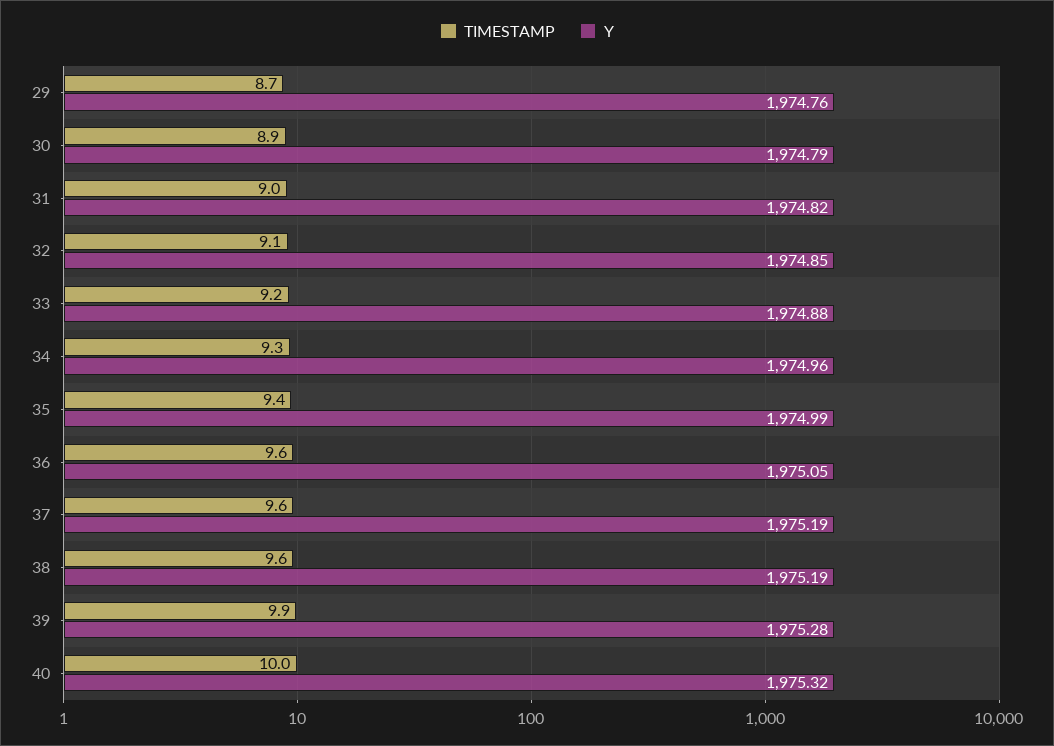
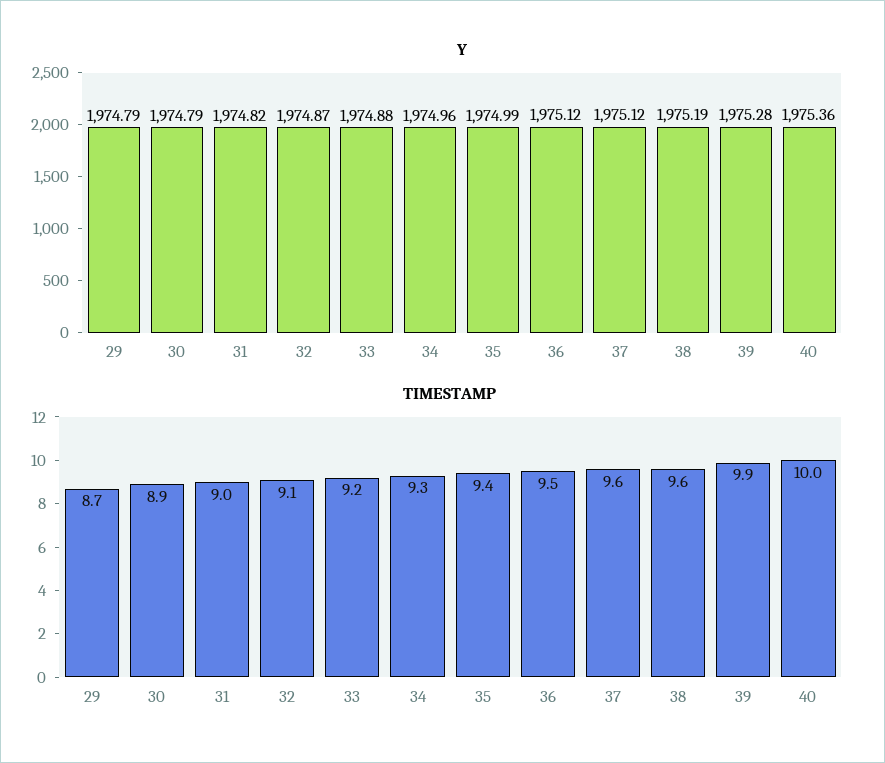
Y, 29: 1974.76 -> 1974.79
Y, 32: 1974.85 -> 1974.87
TIMESTAMP, 36: 9.6 -> 9.5
Y, 36: 1975.05 -> 1975.12
Y, 37: 1975.19 -> 1975.12
Y, 40: 1975.32 -> 1975.36

